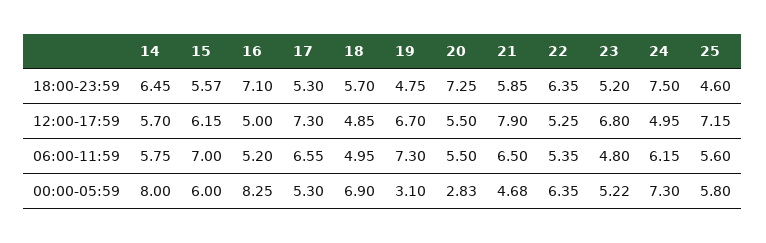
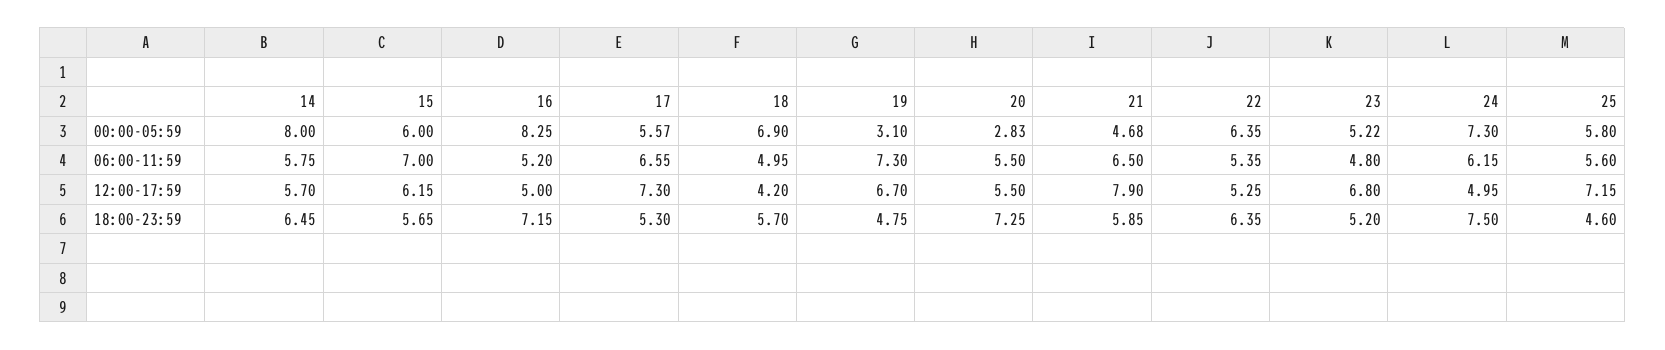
15, 18:00-23:59: 5.57 -> 5.65
16, 18:00-23:59: 7.1 -> 7.15
18, 12:00-17:59: 4.85 -> 4.2
17, 00:00-05:59: 5.3 -> 5.57

